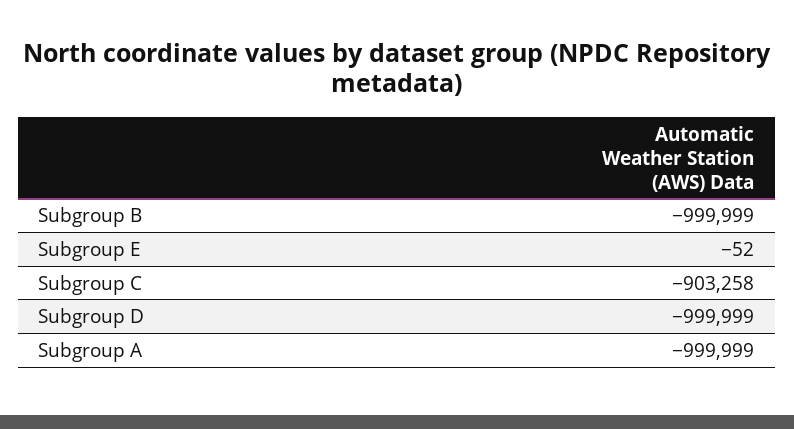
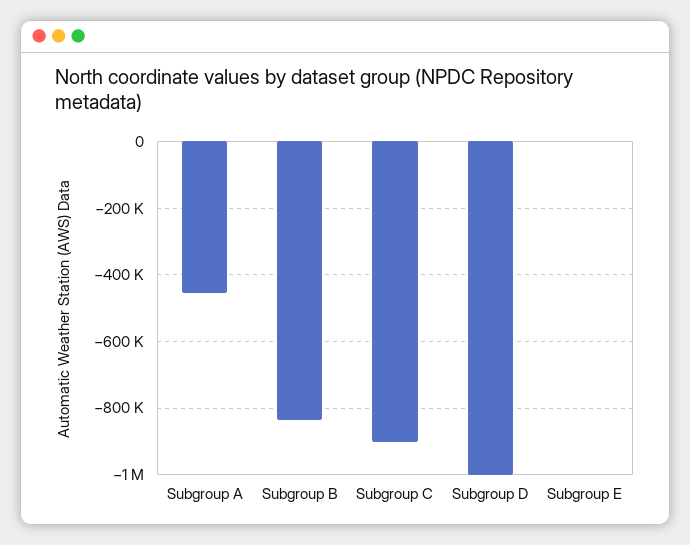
Subgroup B: -999999 -> -840000
Subgroup A: -999999 -> -460000

